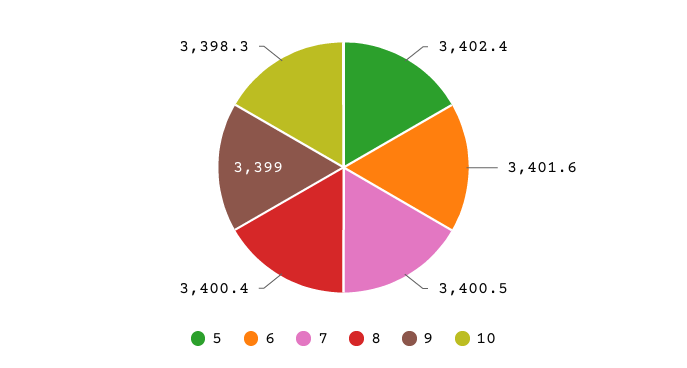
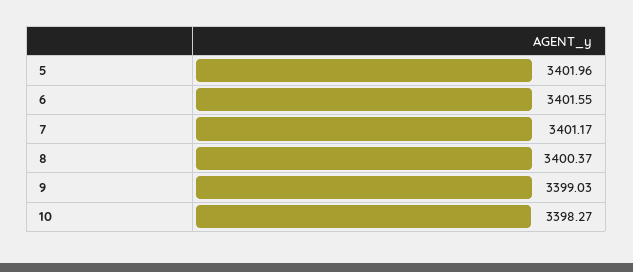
5: 3402.4 -> 3401.96
7: 3400.5 -> 3401.17

